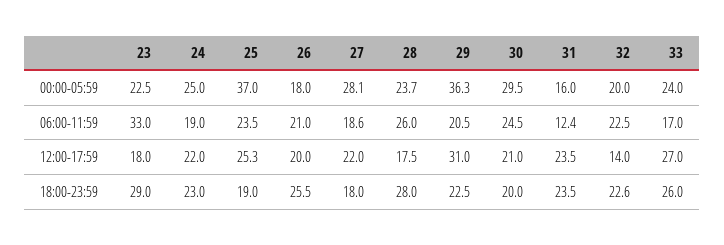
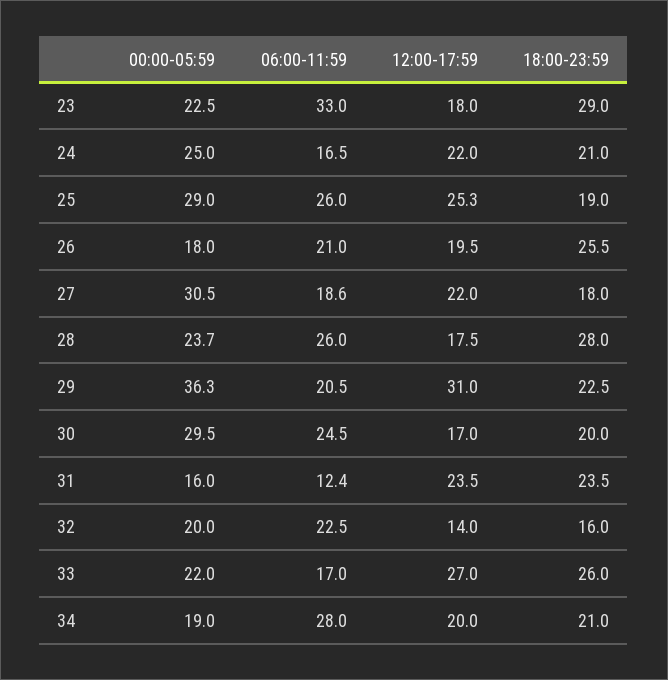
25, 00:00-05:59: 37 -> 29
27, 00:00-05:59: 28.1 -> 30.5
33, 00:00-05:59: 24 -> 22
24, 06:00-11:59: 19 -> 16.5
25, 06:00-11:59: 23.5 -> 26
26, 12:00-17:59: 20 -> 19.5
30, 12:00-17:59: 21 -> 17
24, 18:00-23:59: 23 -> 21
32, 18:00-23:59: 22.6 -> 16
34, 00:00-05:59: none -> 19
34, 06:00-11:59: none -> 28
34, 12:00-17:59: none -> 20
34, 18:00-23:59: none -> 21

